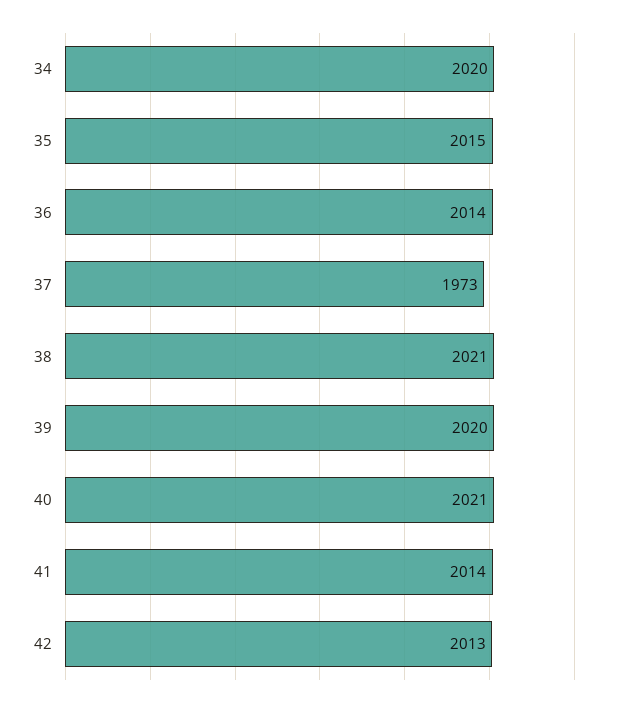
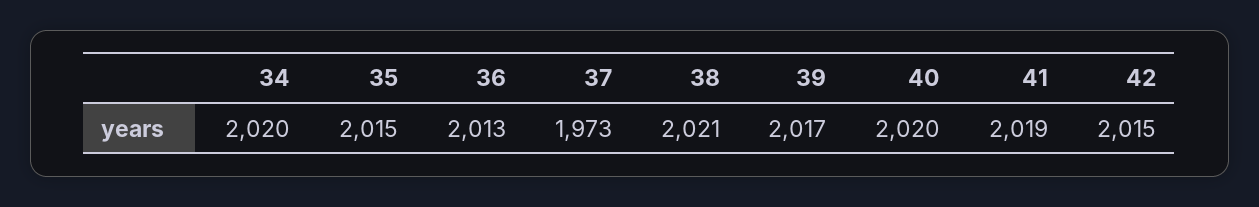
36: 2014 -> 2013
39: 2020 -> 2017
40: 2021 -> 2020
41: 2014 -> 2019
42: 2013 -> 2015

